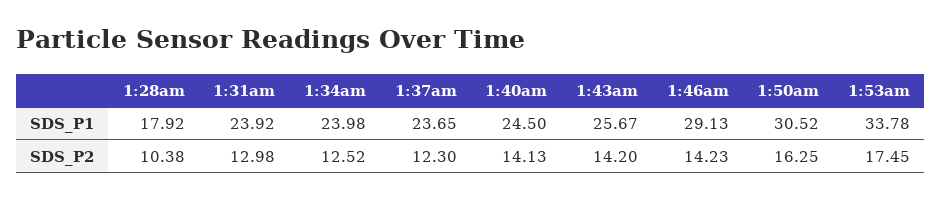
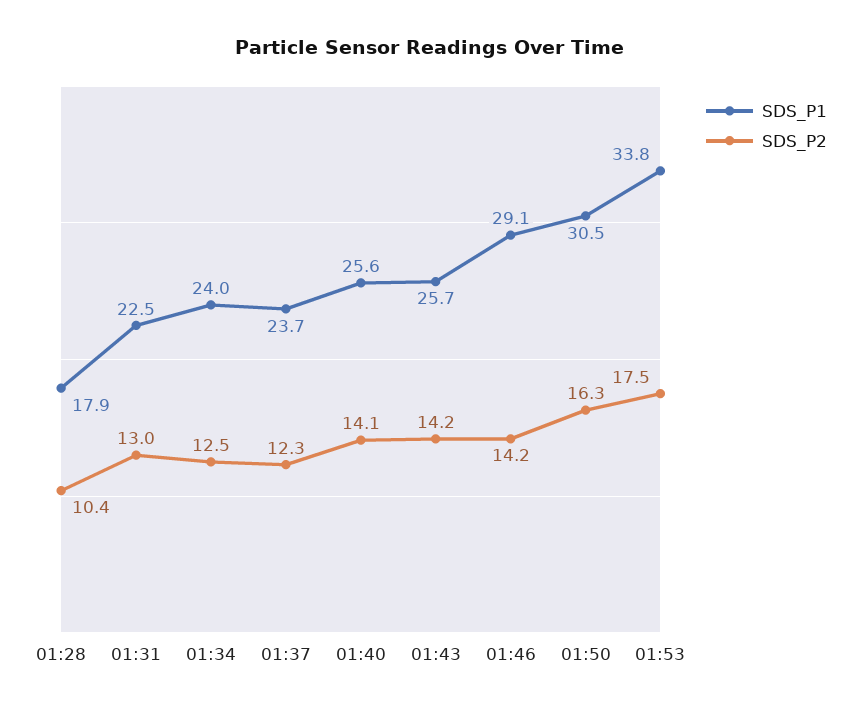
SDS_P1, 1:31am: 23.92 -> 22.5
SDS_P1, 1:40am: 24.5 -> 25.6

